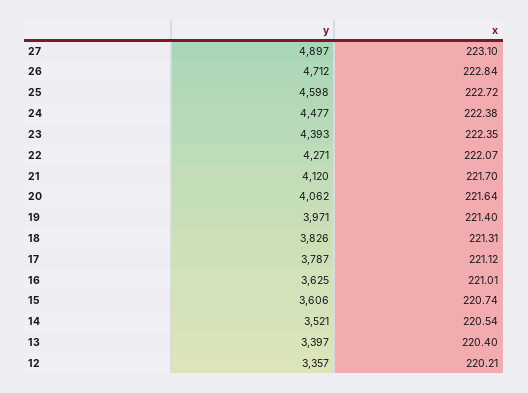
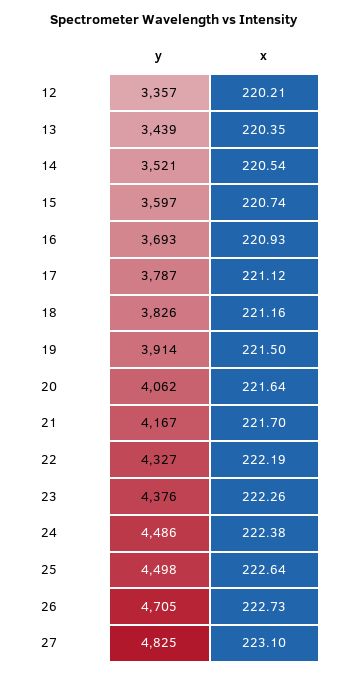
y, 27: 4897 -> 4825
y, 26: 4712 -> 4705
x, 26: 222.84 -> 222.73
y, 25: 4598 -> 4498
x, 25: 222.72 -> 222.64
y, 24: 4477 -> 4486
y, 23: 4393 -> 4376
x, 23: 222.35 -> 222.26
y, 22: 4271 -> 4327
x, 22: 222.07 -> 222.19
y, 21: 4120 -> 4167
y, 19: 3971 -> 3914
x, 19: 221.4 -> 221.5
x, 18: 221.31 -> 221.16
y, 16: 3625 -> 3693
x, 16: 221.01 -> 220.93
y, 15: 3606 -> 3597
y, 13: 3397 -> 3439
x, 13: 220.4 -> 220.35

